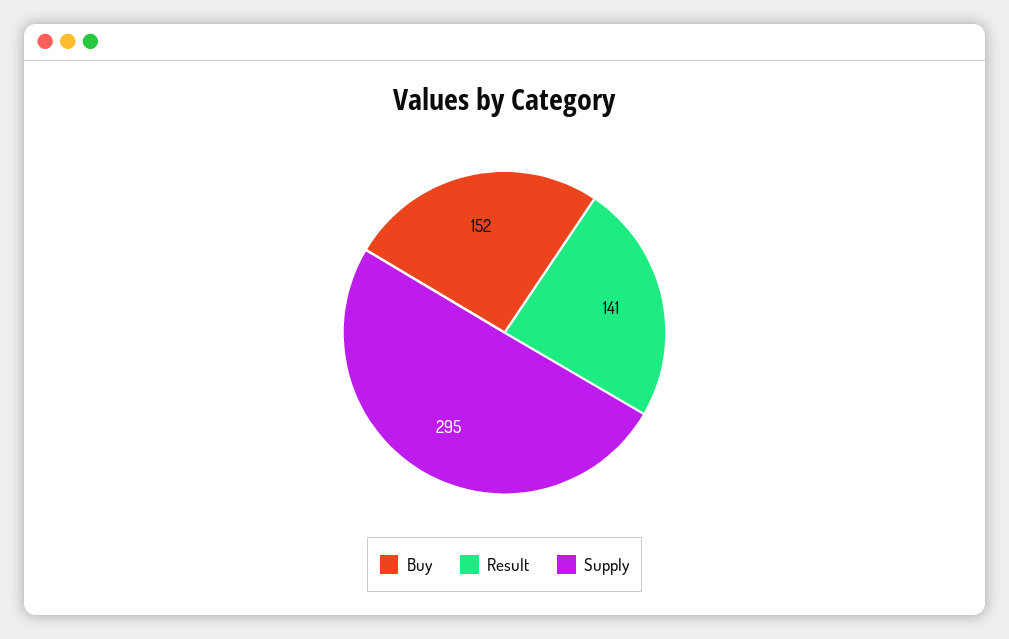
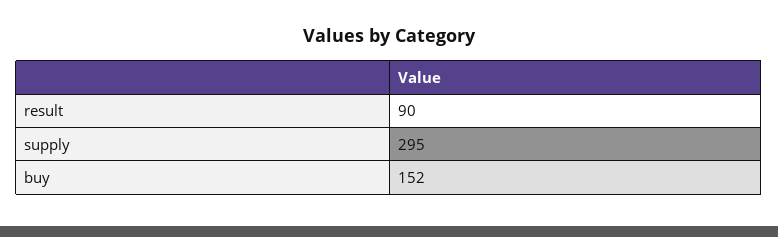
Result: 141 -> 90

